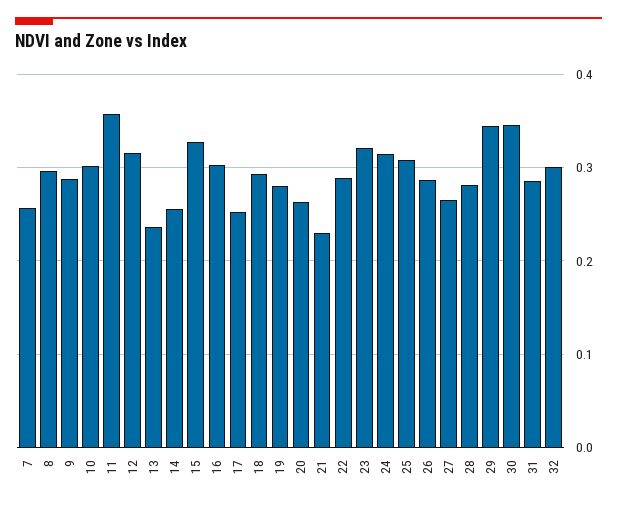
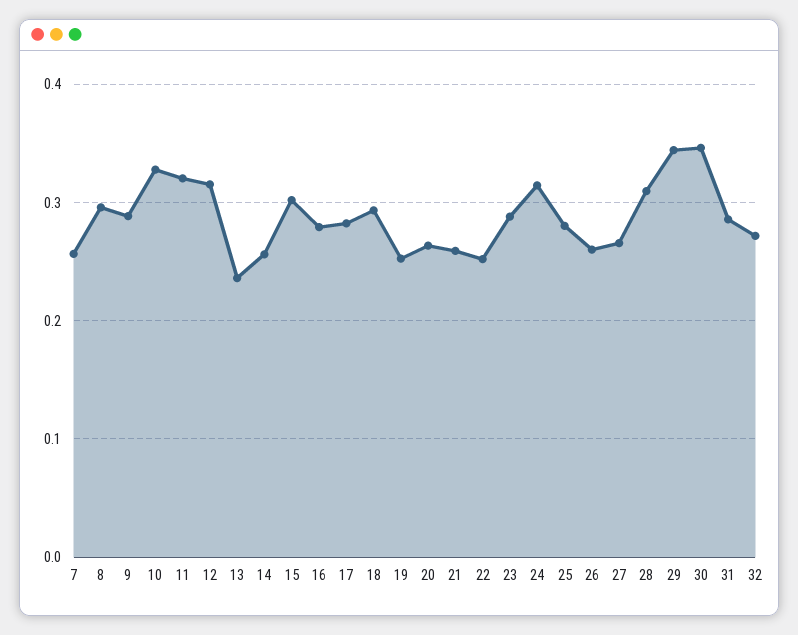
10: 0.3 -> 0.33
11: 0.36 -> 0.32
15: 0.33 -> 0.3
16: 0.3 -> 0.28
17: 0.25 -> 0.28
19: 0.28 -> 0.25
21: 0.23 -> 0.26
22: 0.29 -> 0.25
23: 0.32 -> 0.29
25: 0.31 -> 0.28
26: 0.29 -> 0.26
28: 0.28 -> 0.31
32: 0.3 -> 0.27

